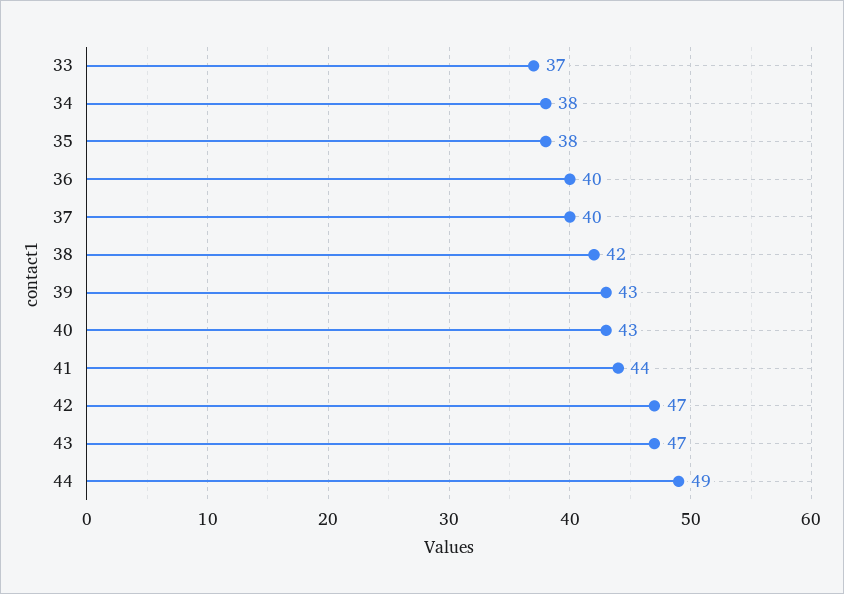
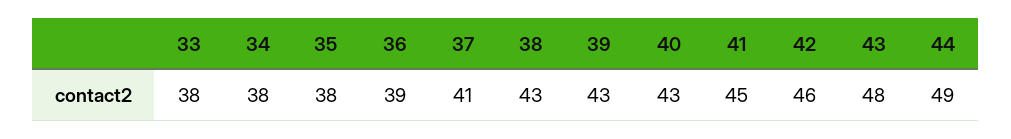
33: 37 -> 38
36: 40 -> 39
37: 40 -> 41
38: 42 -> 43
41: 44 -> 45
42: 47 -> 46
43: 47 -> 48

